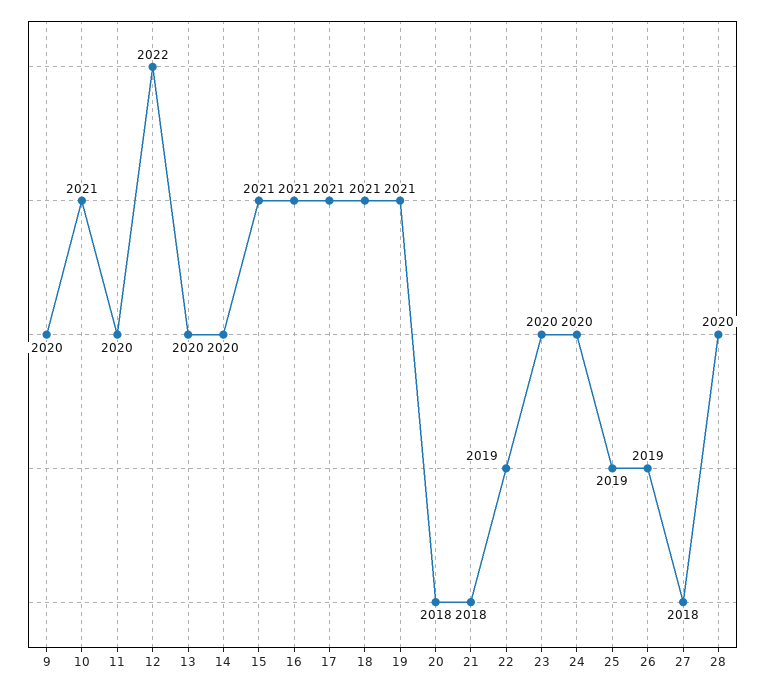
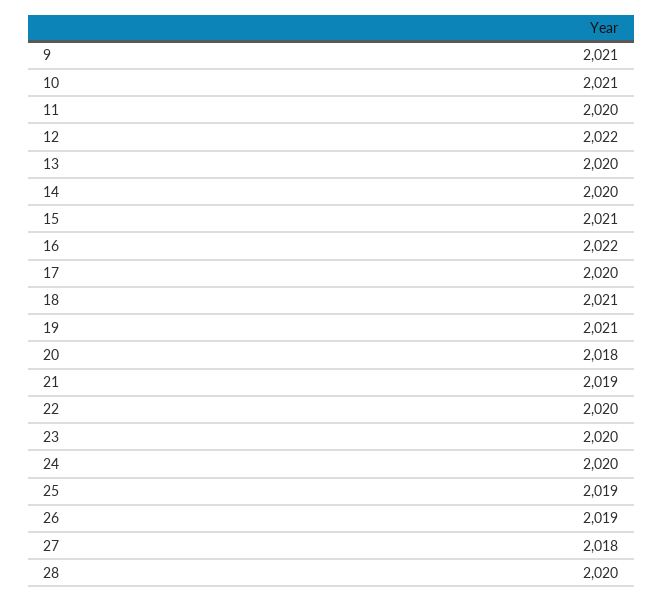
9: 2020 -> 2021
16: 2021 -> 2022
17: 2021 -> 2020
21: 2018 -> 2019
22: 2019 -> 2020

